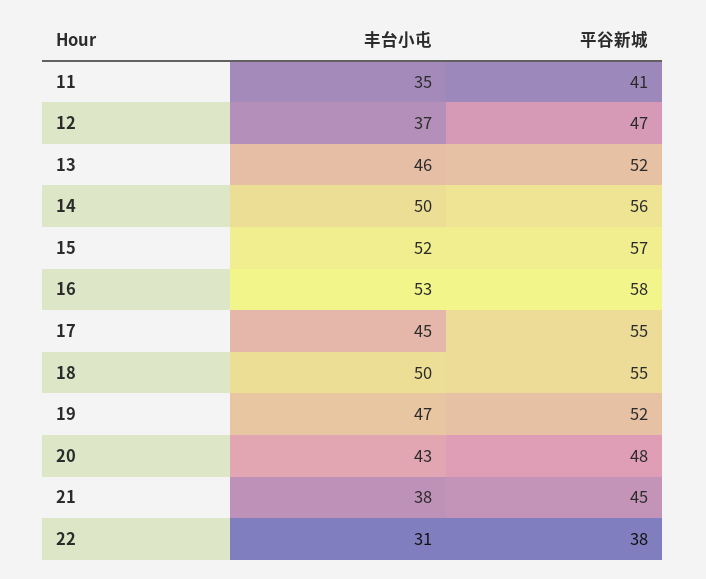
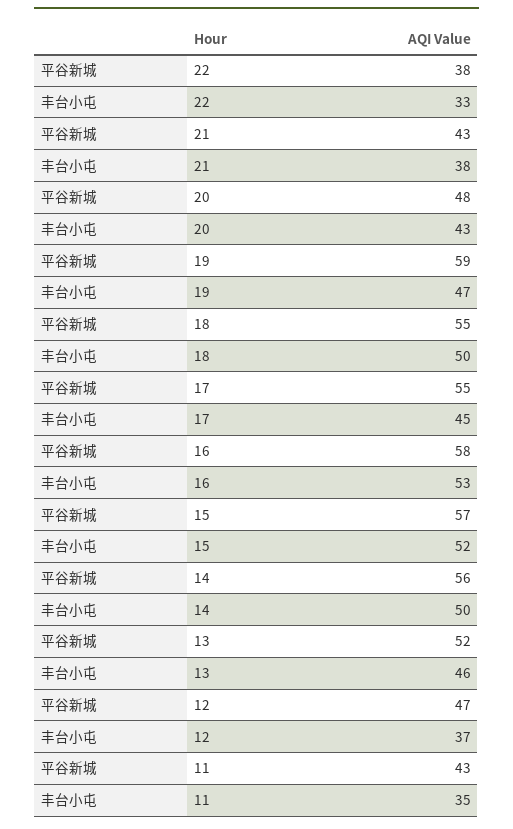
平谷新城, 11: 41 -> 43
平谷新城, 19: 52 -> 59
平谷新城, 21: 45 -> 43
丰台小屯, 22: 31 -> 33

